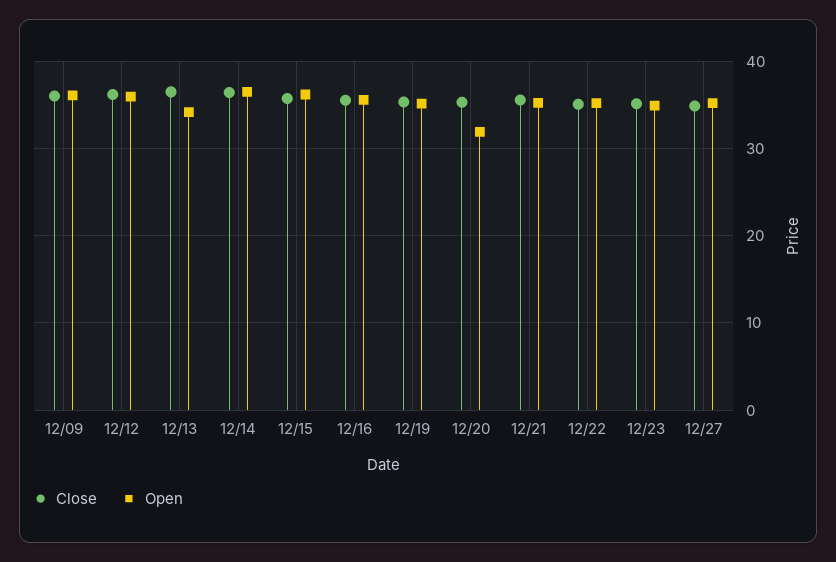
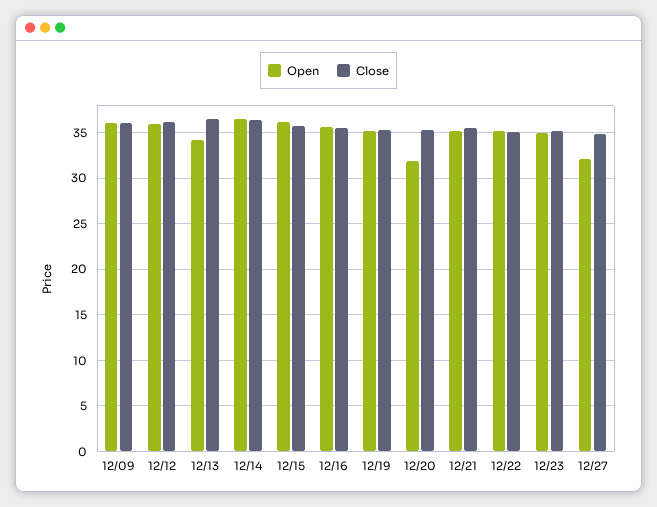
Open, 12/27: 35 -> 32

